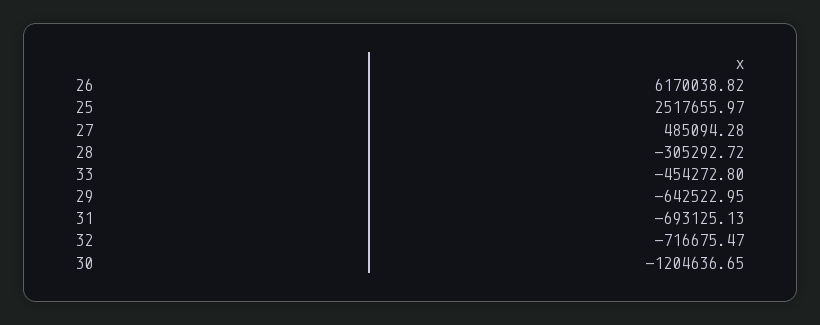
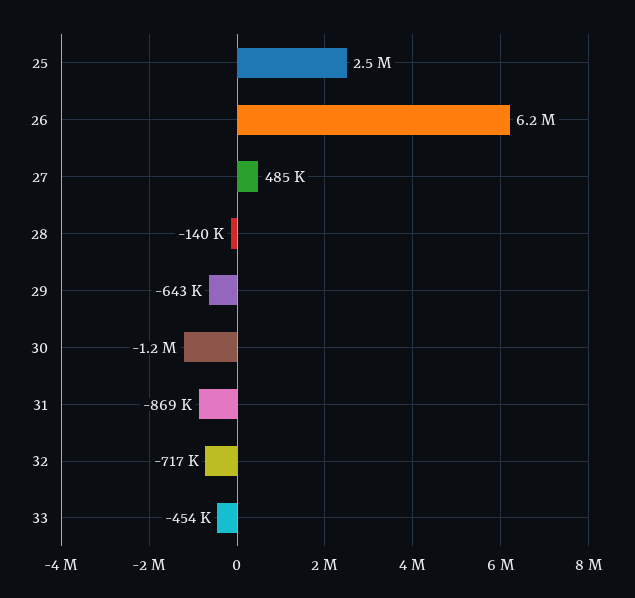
28: -305292.72 -> -140000
31: -693125.13 -> -869000

